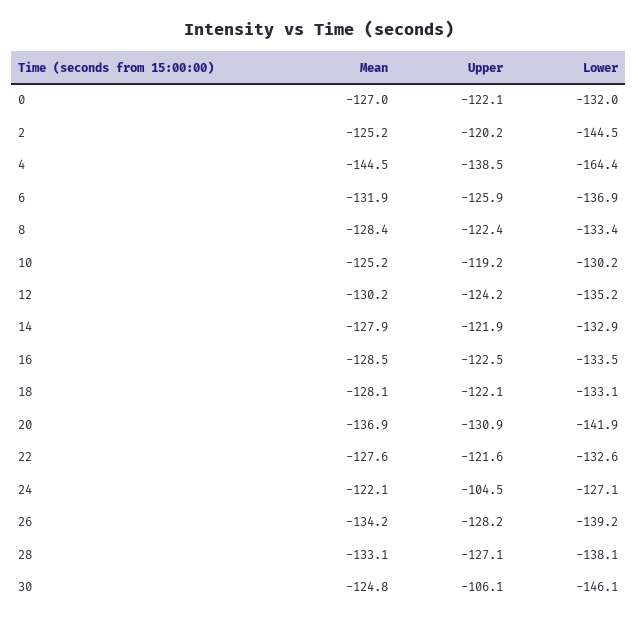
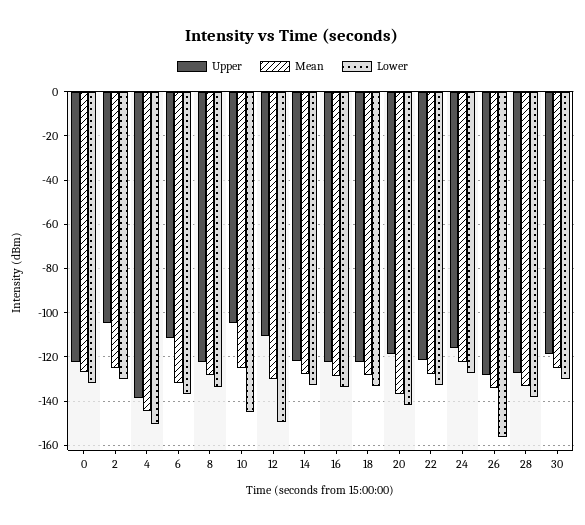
Upper, 2: -120.2 -> -105
Lower, 2: -144.5 -> -130
Lower, 4: -164.4 -> -150
Upper, 6: -125.9 -> -110
Upper, 10: -119.2 -> -105
Lower, 10: -130.2 -> -145
Upper, 12: -124.2 -> -110
Lower, 12: -135.2 -> -150
Upper, 20: -130.9 -> -120
Upper, 24: -104.5 -> -115
Lower, 26: -139.2 -> -155
Upper, 30: -106.1 -> -120
Lower, 30: -146.1 -> -130

